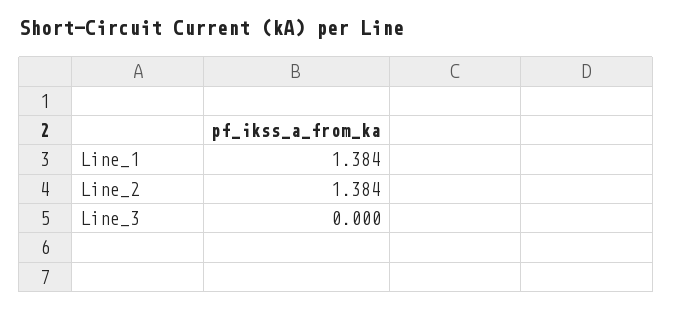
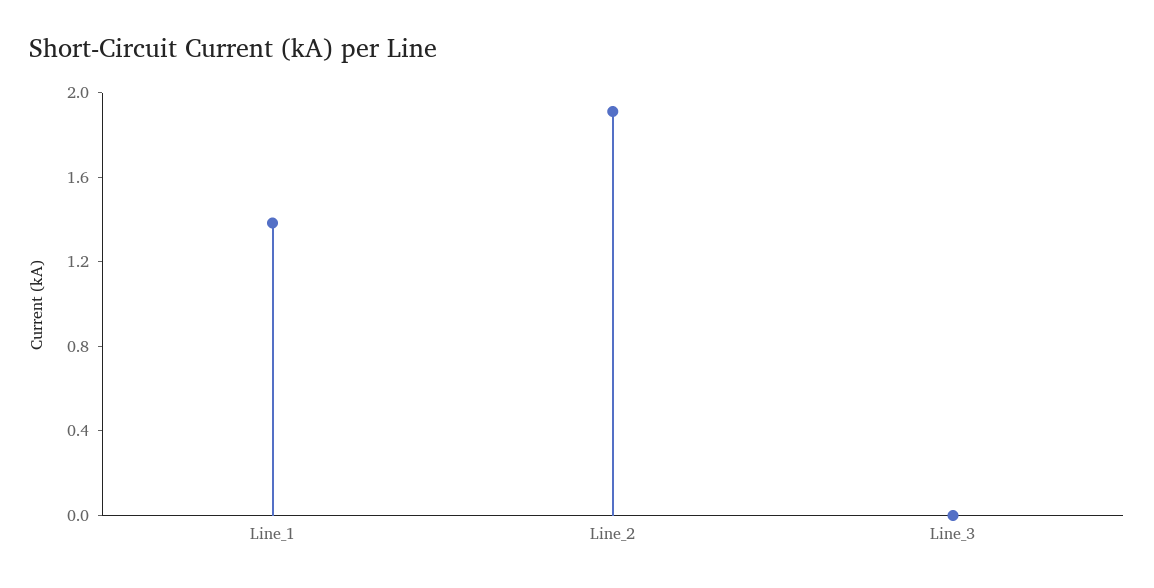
Line_2: 1.384 -> 1.9

